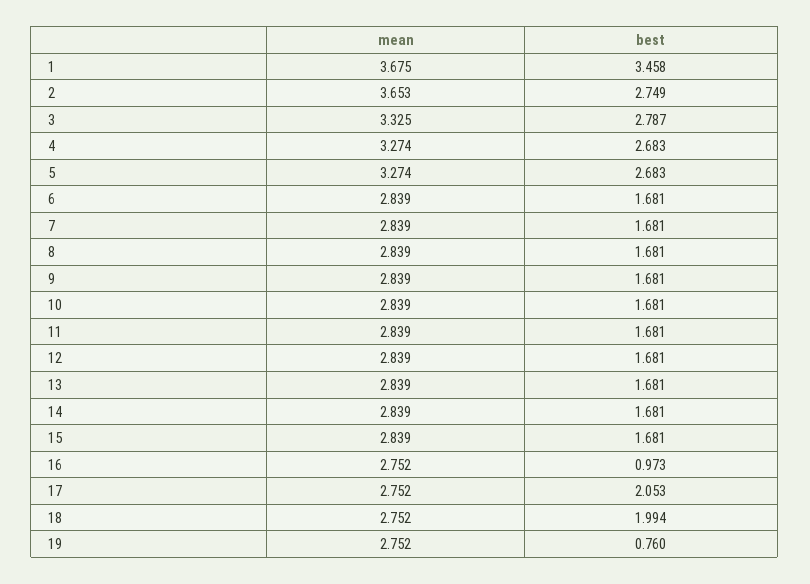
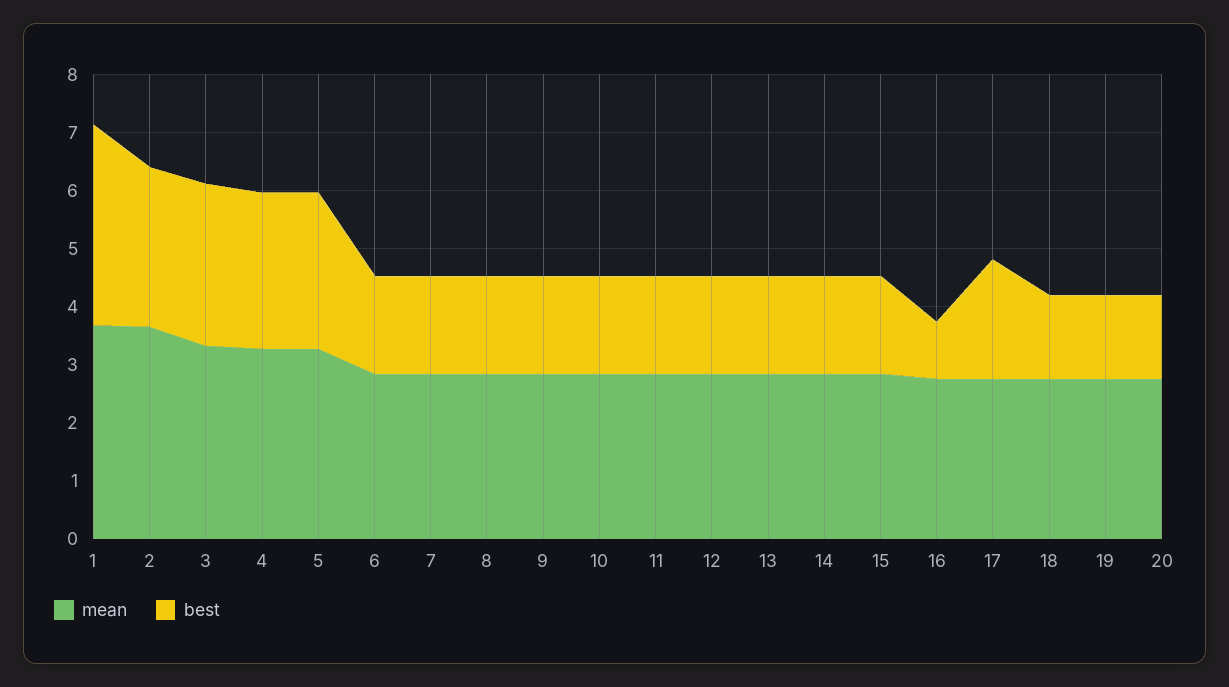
best, 18: 1.994 -> 1.4
best, 19: 0.76 -> 1.4
mean, 20: none -> 2.8
best, 20: none -> 1.4

